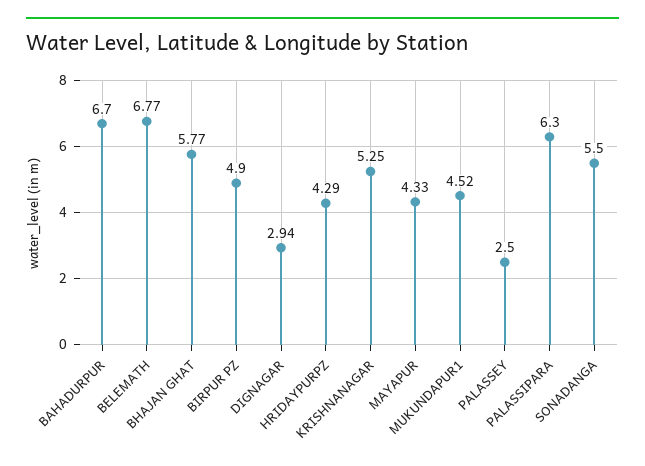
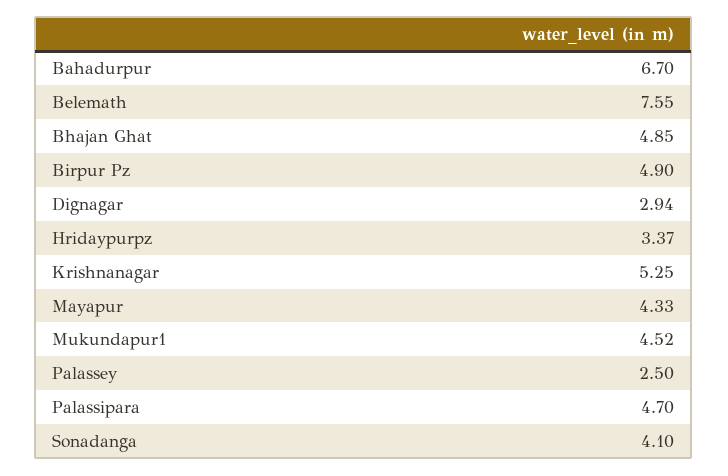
BELEMATH: 6.77 -> 7.55
BHAJAN GHAT: 5.77 -> 4.85
HRIDAYPURPZ: 4.29 -> 3.37
PALASSIPARA: 6.3 -> 4.7
SONADANGA: 5.5 -> 4.1

